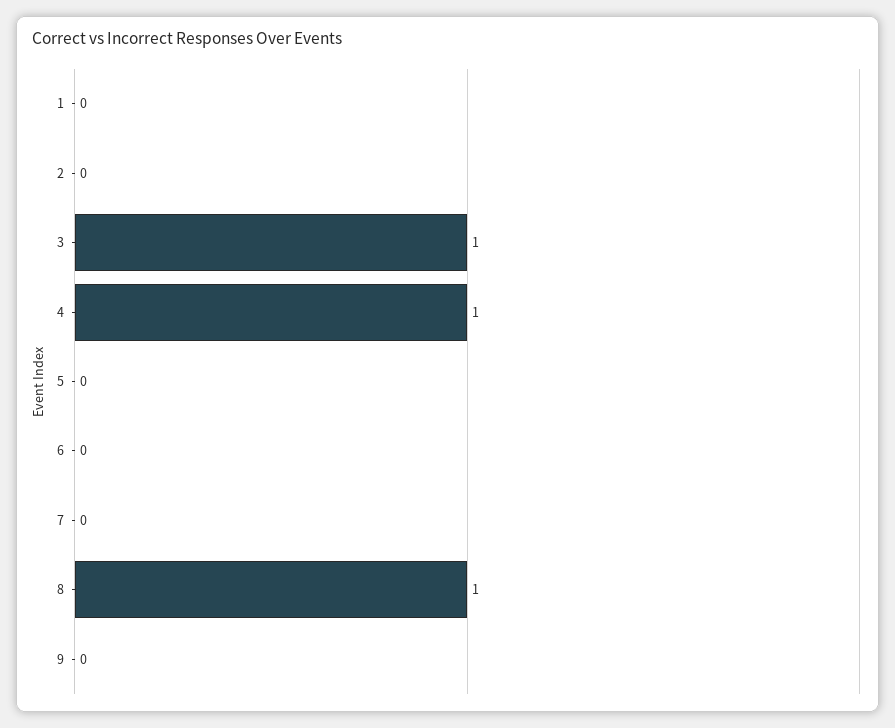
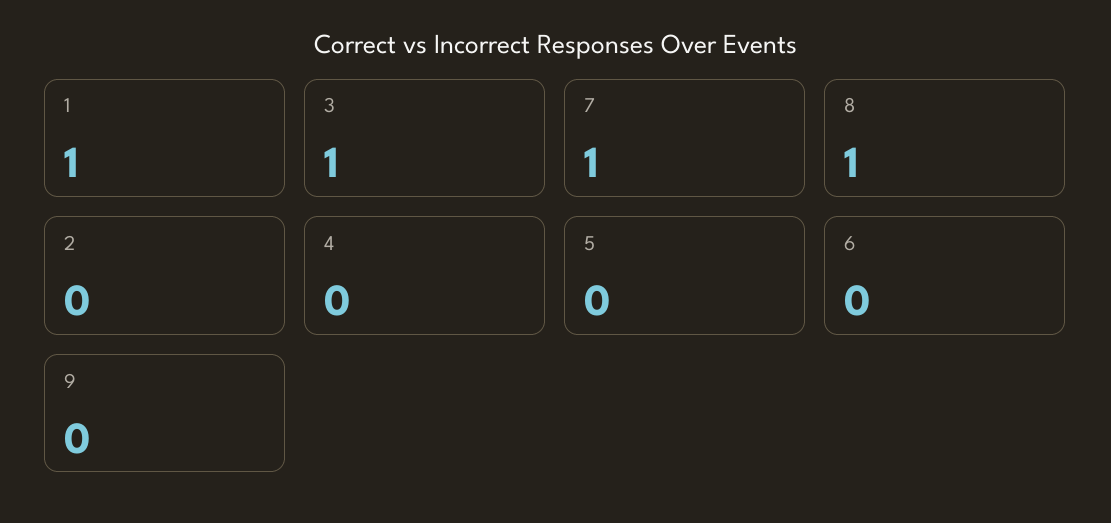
1: 0 -> 1
4: 1 -> 0
7: 0 -> 1

